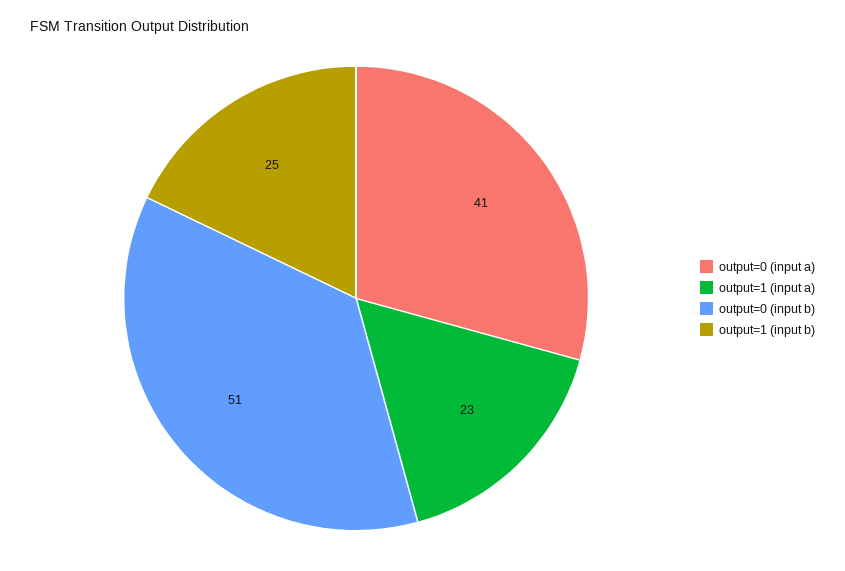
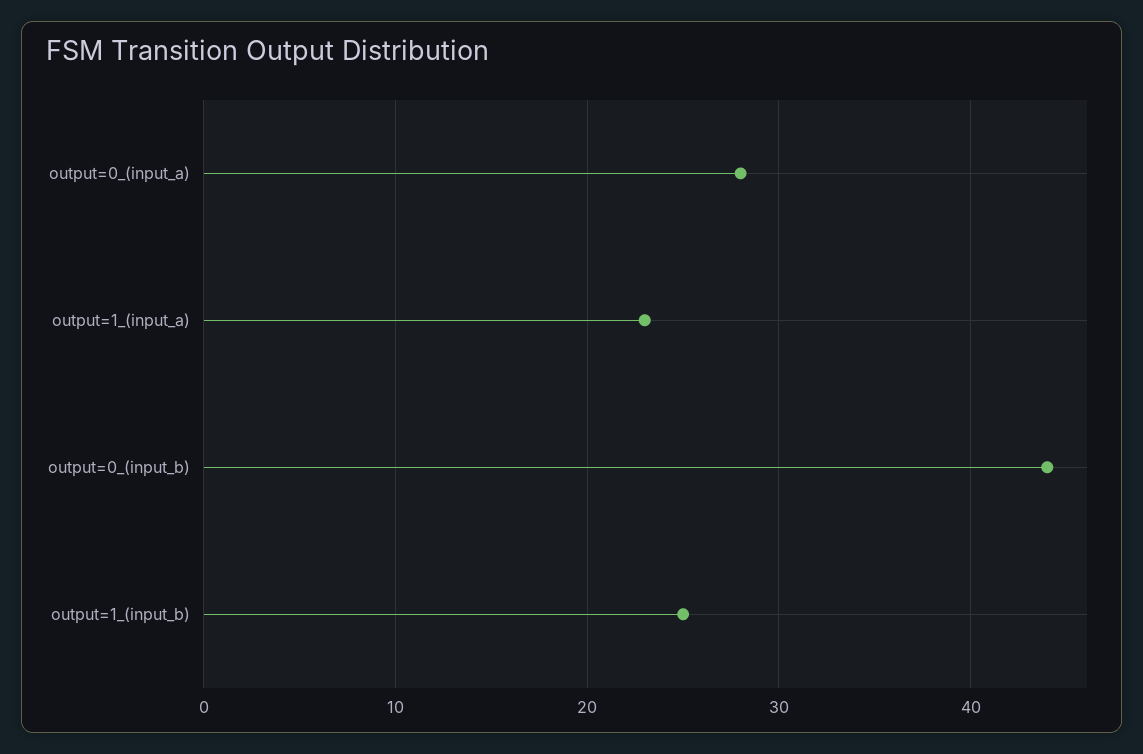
output=0 (input a): 41 -> 28
output=0 (input b): 51 -> 44

